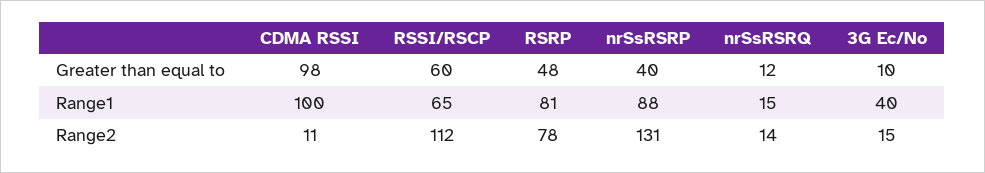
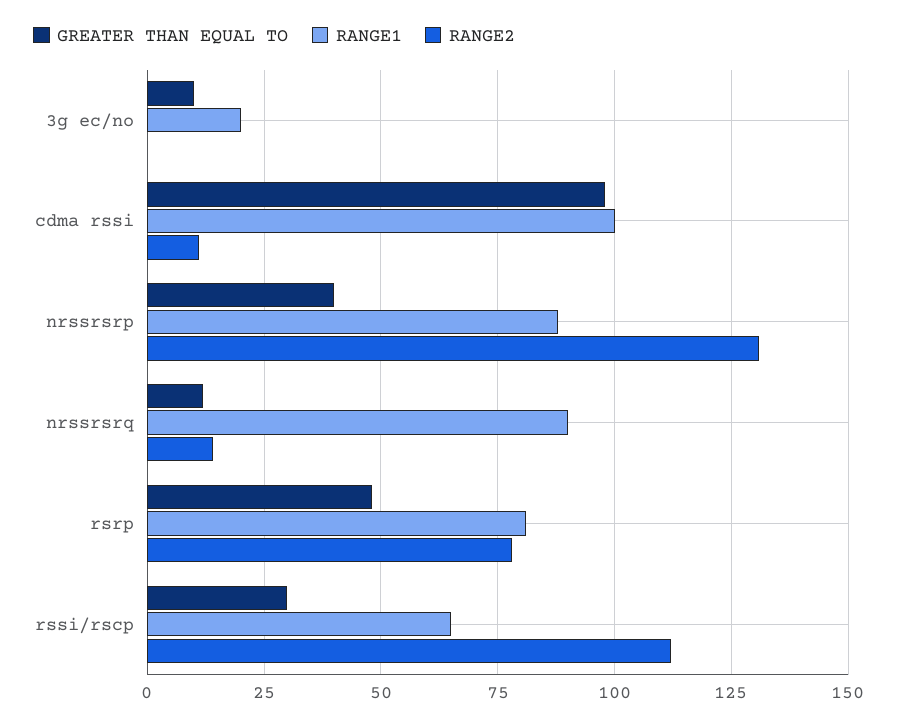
Greater than equal to, RSSI/RSCP: 60 -> 30
Range1, nrSsRSRQ: 15 -> 90
Range1, 3G Ec/No: 40 -> 20
Range2, 3G Ec/No: 15 -> 0

